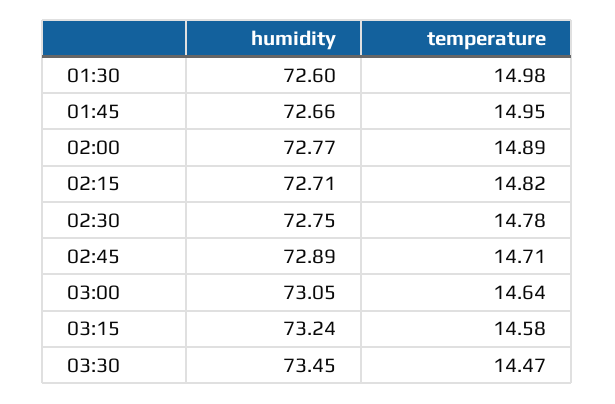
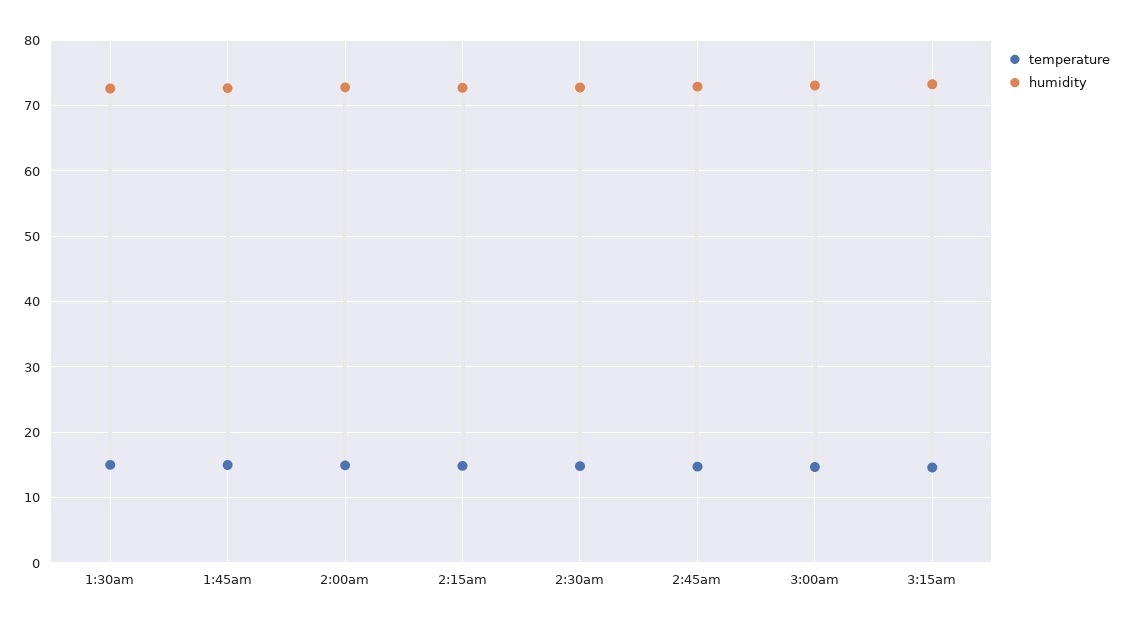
humidity, 03:30: 73.45 -> none
temperature, 03:30: 14.47 -> none

